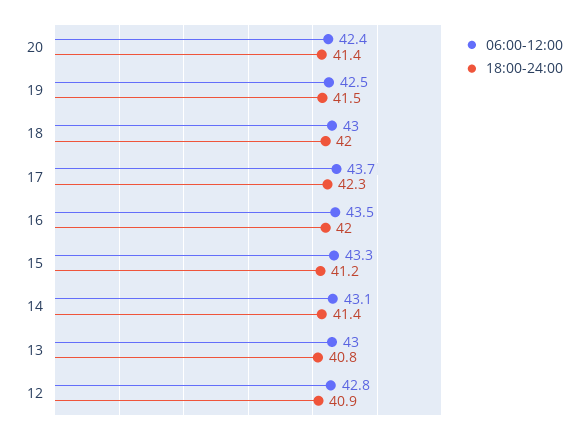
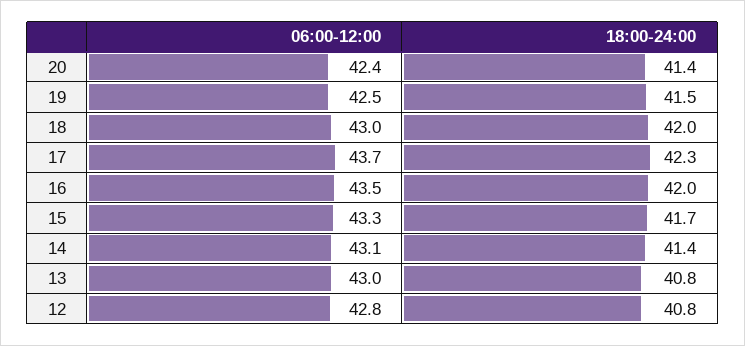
18:00-24:00, 15: 41.2 -> 41.7
18:00-24:00, 12: 40.9 -> 40.8

